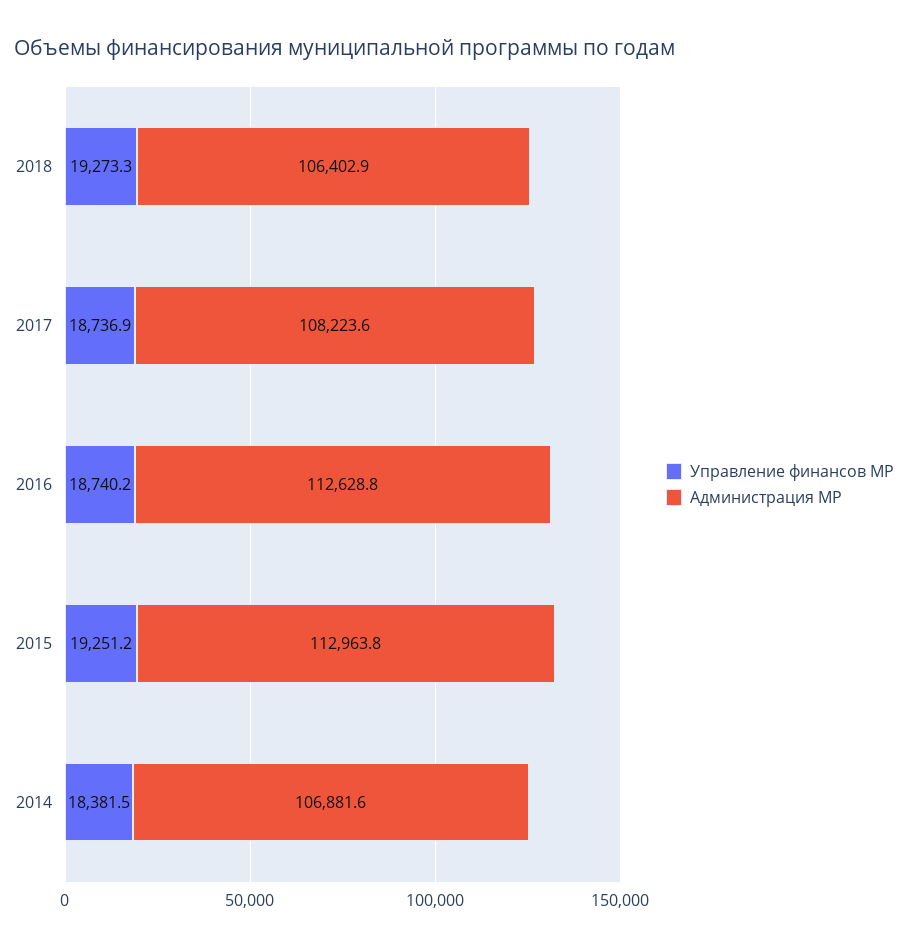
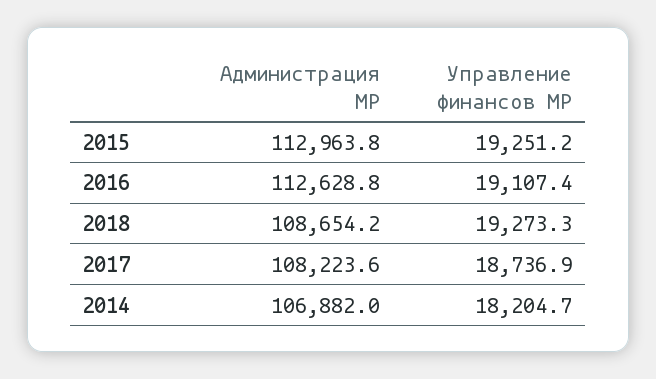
Администрация МР, 2018: 106402.9 -> 108654.2
Управление финансов МР, 2016: 18740.2 -> 19107.4
Управление финансов МР, 2014: 18381.5 -> 18204.7
Администрация МР, 2014: 106881.6 -> 106882

